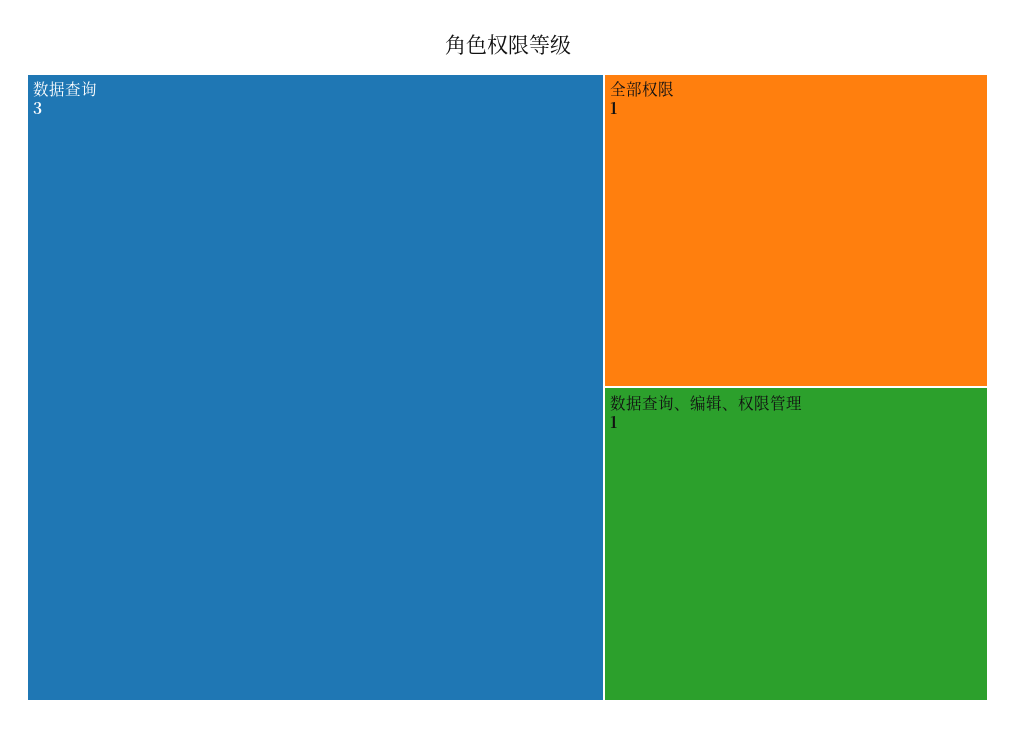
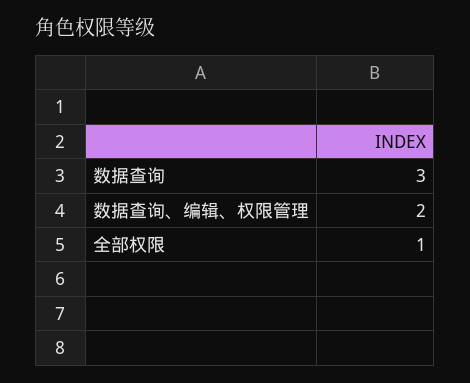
数据查询、编辑、权限管理: 1 -> 2

